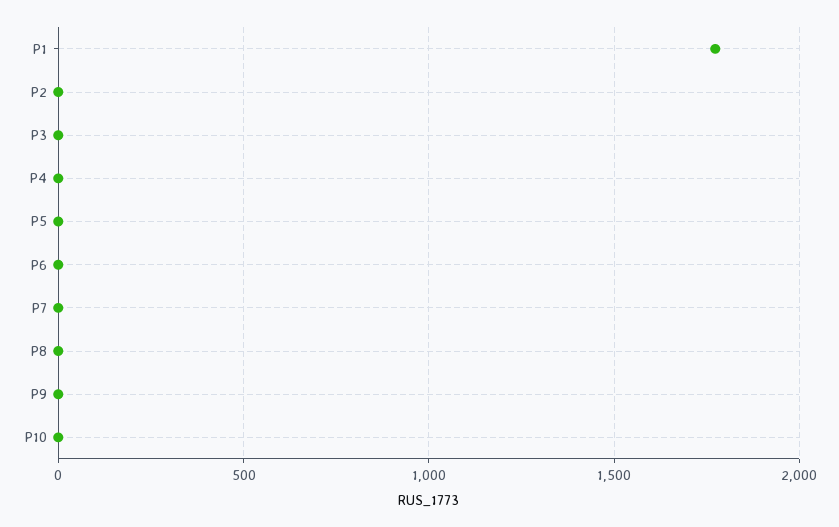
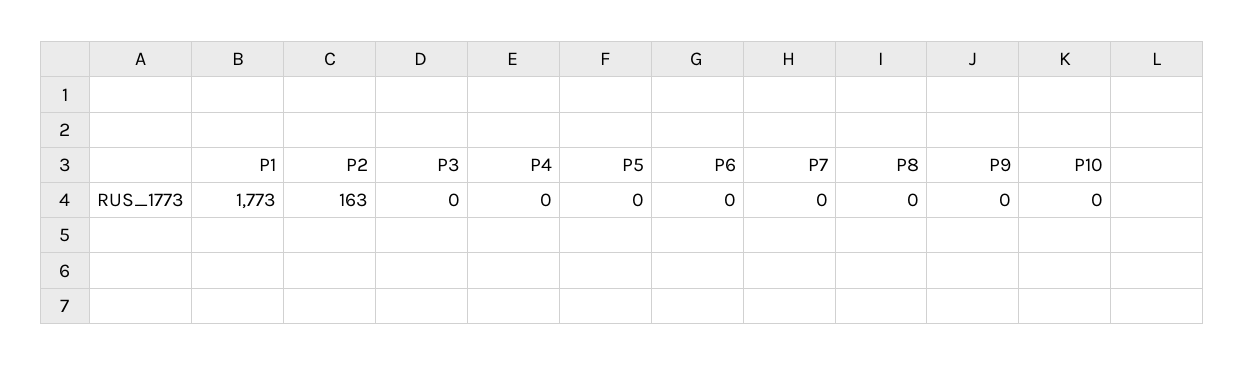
P2: 0 -> 163

